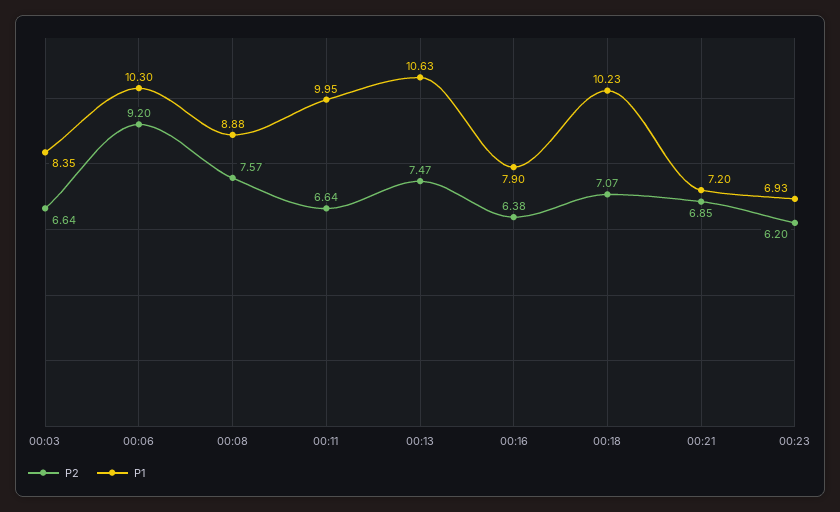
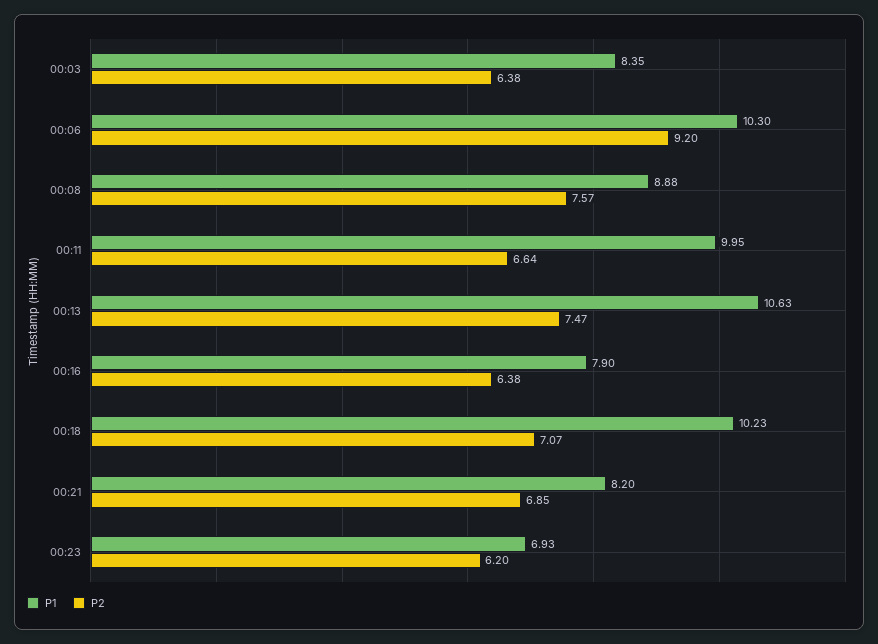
P2, 00:03: 6.64 -> 6.38
P1, 00:21: 7.2 -> 8.2

